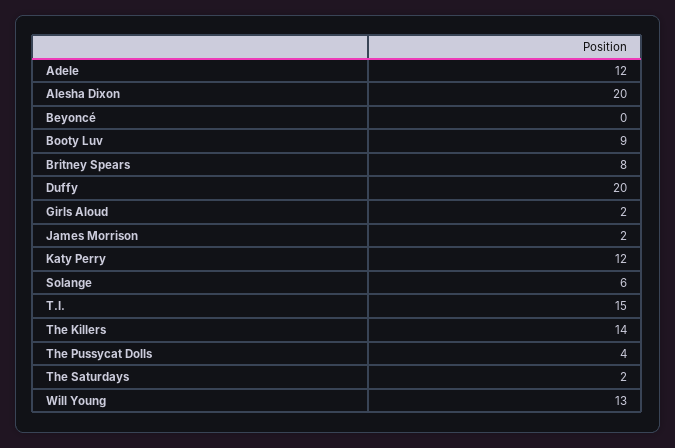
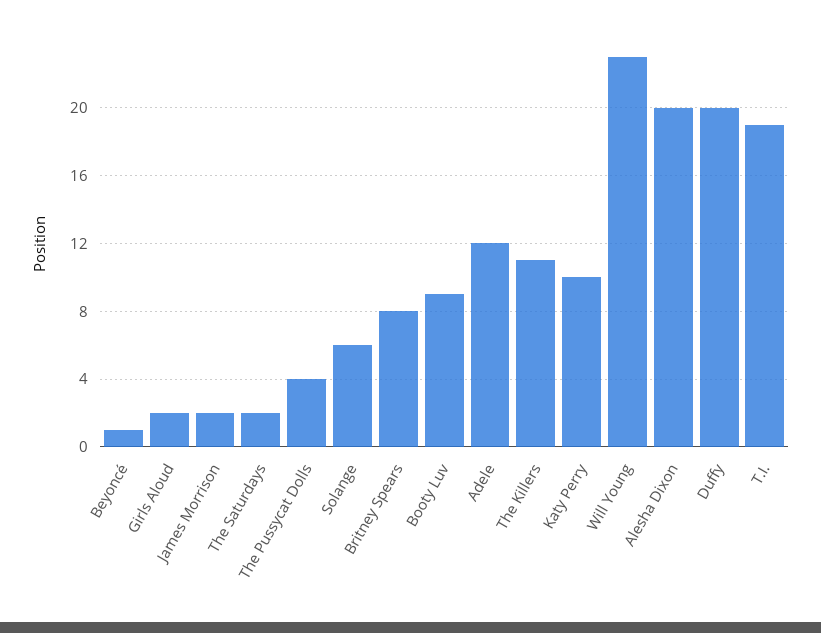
Beyoncé: 0 -> 1
Katy Perry: 12 -> 10
T.I.: 15 -> 19
The Killers: 14 -> 11
Will Young: 13 -> 23

